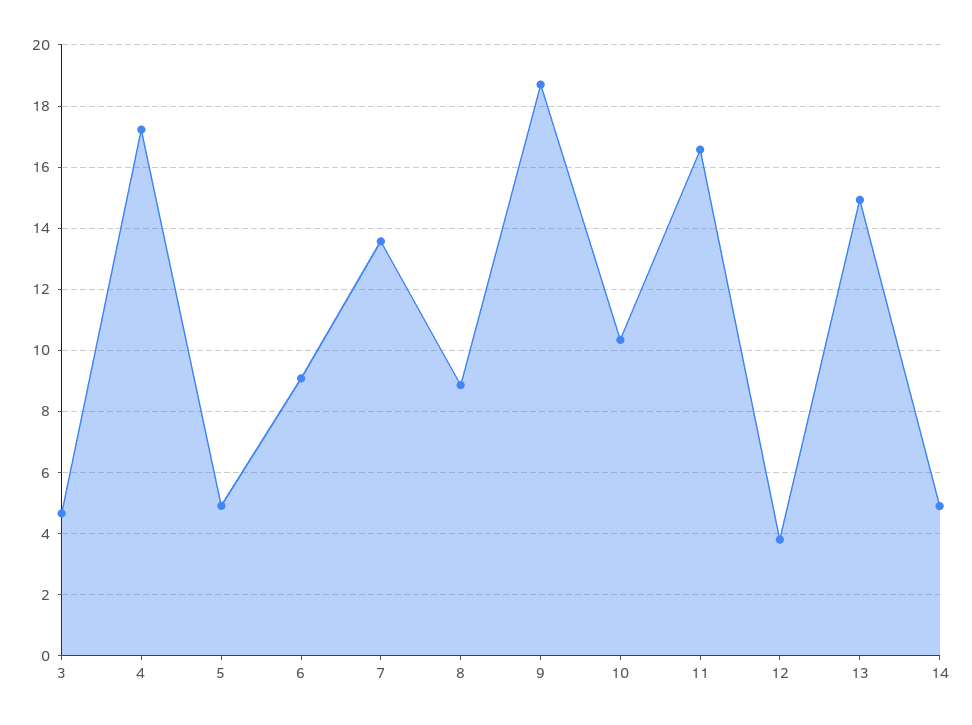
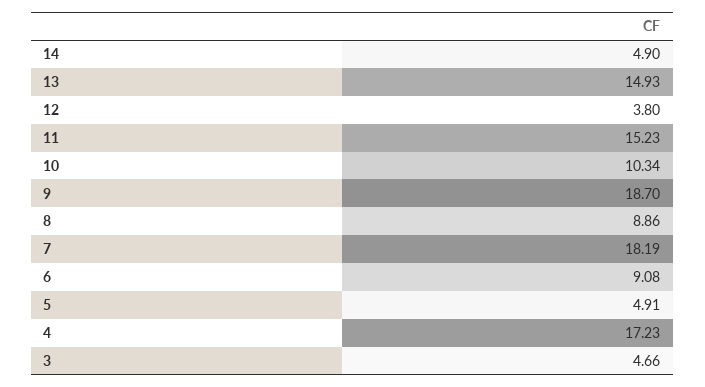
7: 13.6 -> 18.19
11: 16.6 -> 15.23

